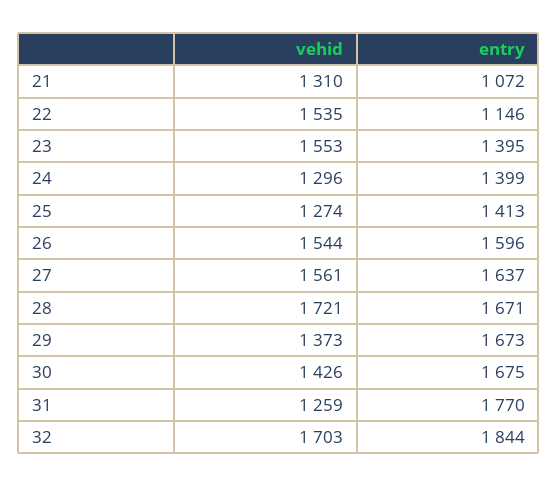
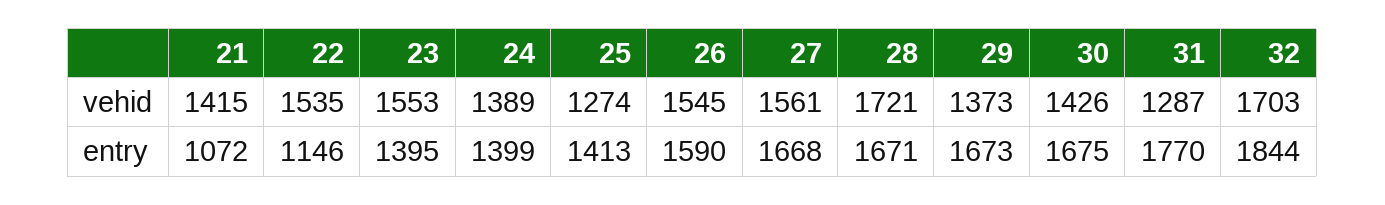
vehid, 21: 1310 -> 1415
vehid, 24: 1296 -> 1389
vehid, 26: 1544 -> 1545
entry, 26: 1596 -> 1590
entry, 27: 1637 -> 1668
vehid, 31: 1259 -> 1287

